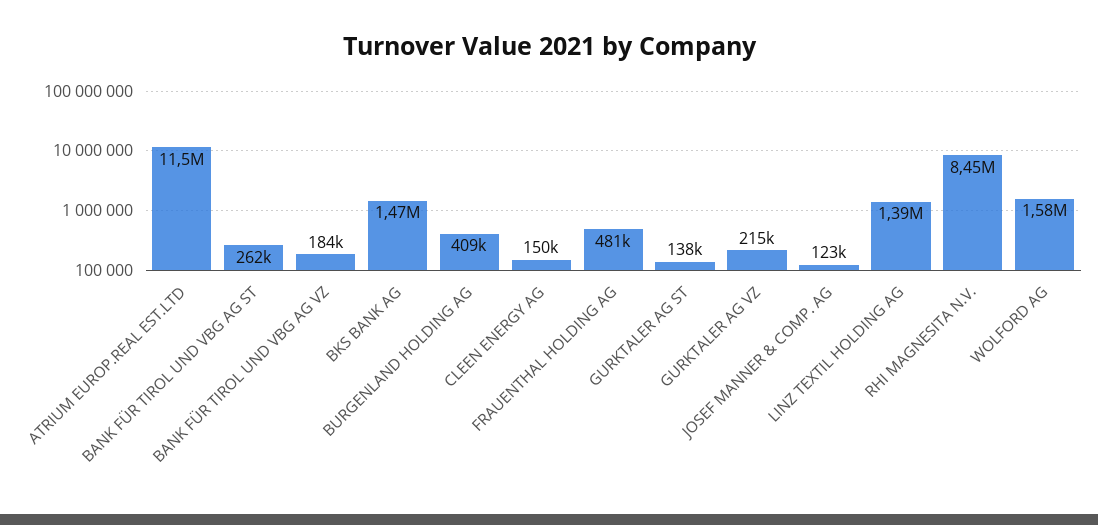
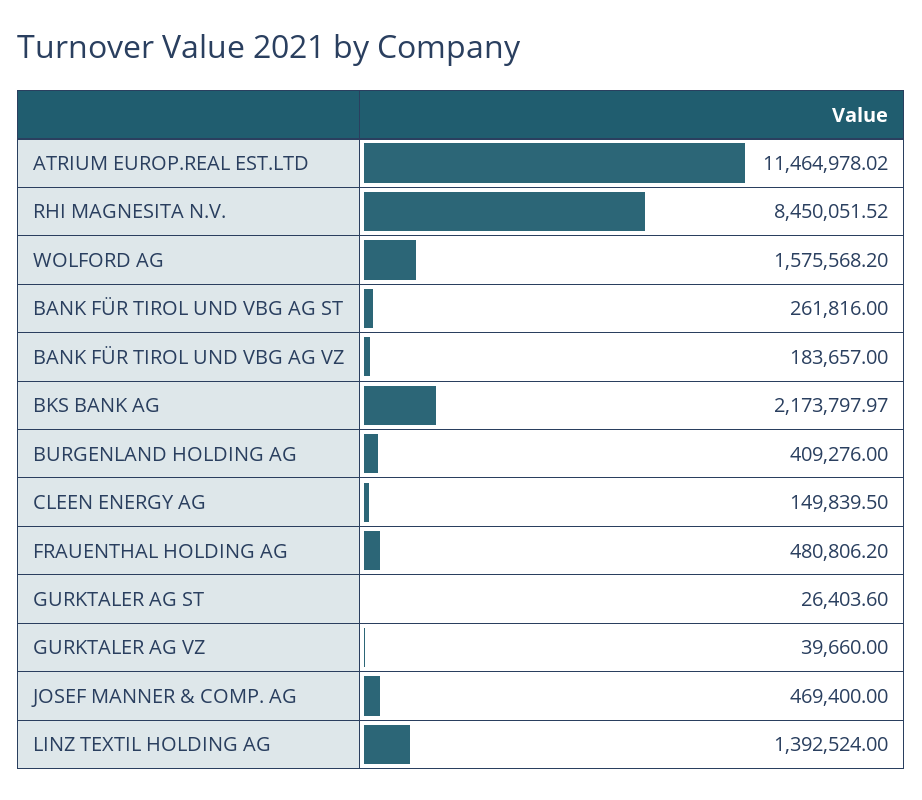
BKS BANK AG: 1470000 -> 2173797.97
GURKTALER AG ST: 138000 -> 26403.6
GURKTALER AG VZ: 215000 -> 39660
JOSEF MANNER & COMP. AG: 123000 -> 469400

